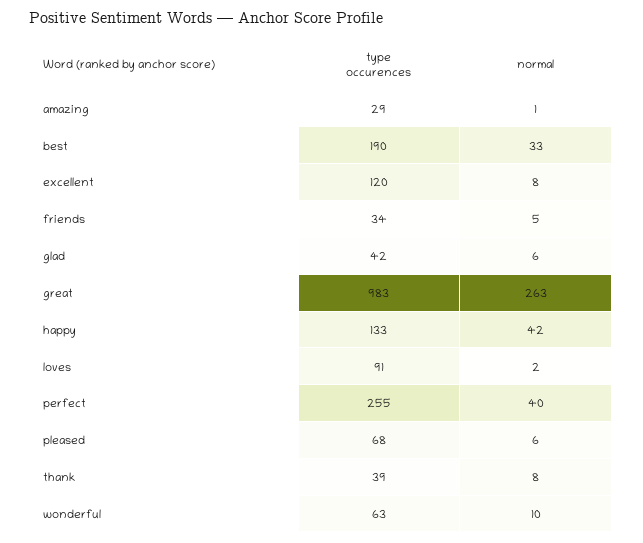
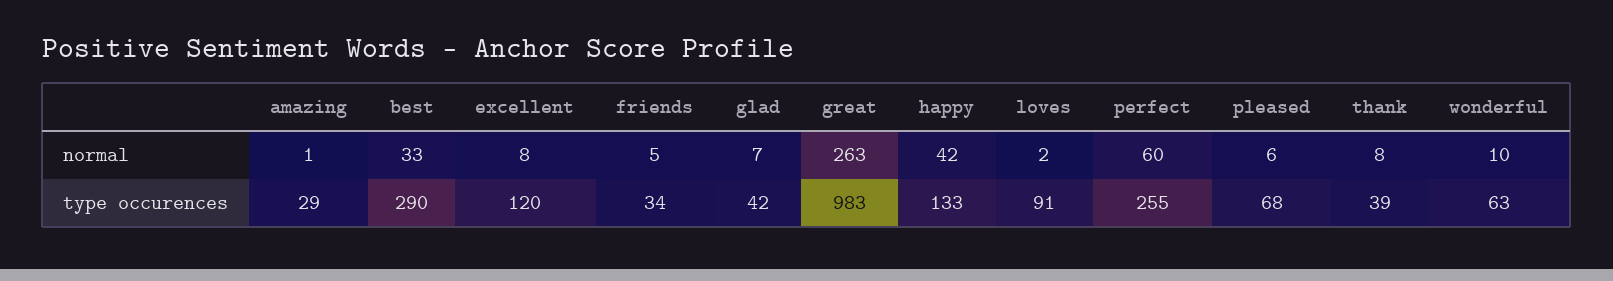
type occurences, best: 190 -> 290
normal, glad: 6 -> 7
normal, perfect: 40 -> 60

